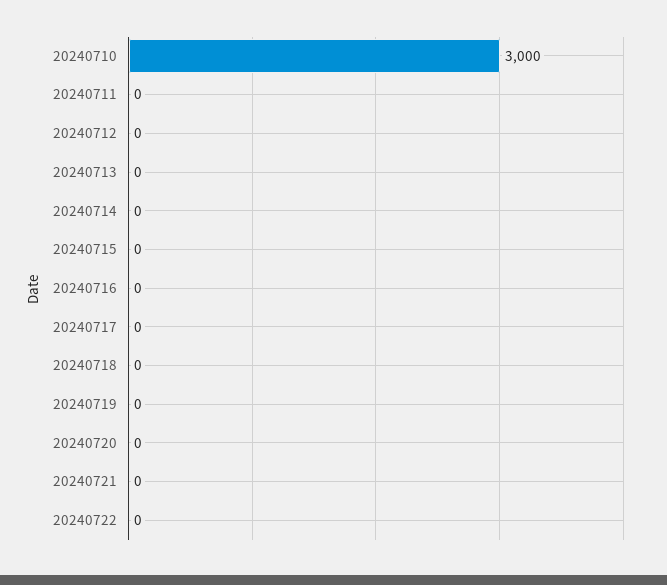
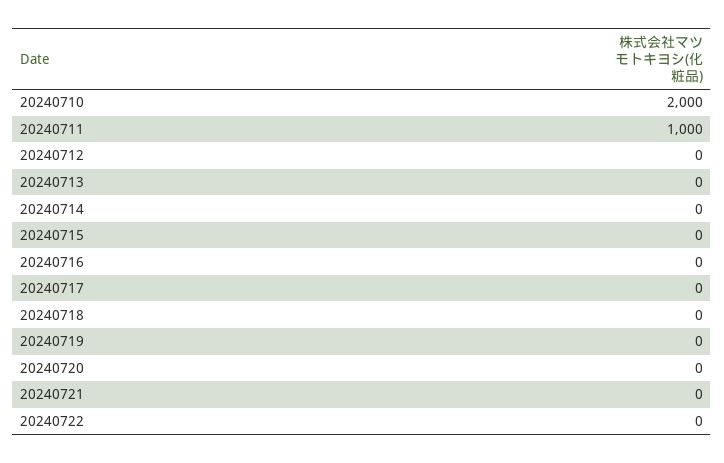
20240710: 3000 -> 2000
20240711: 0 -> 1000

